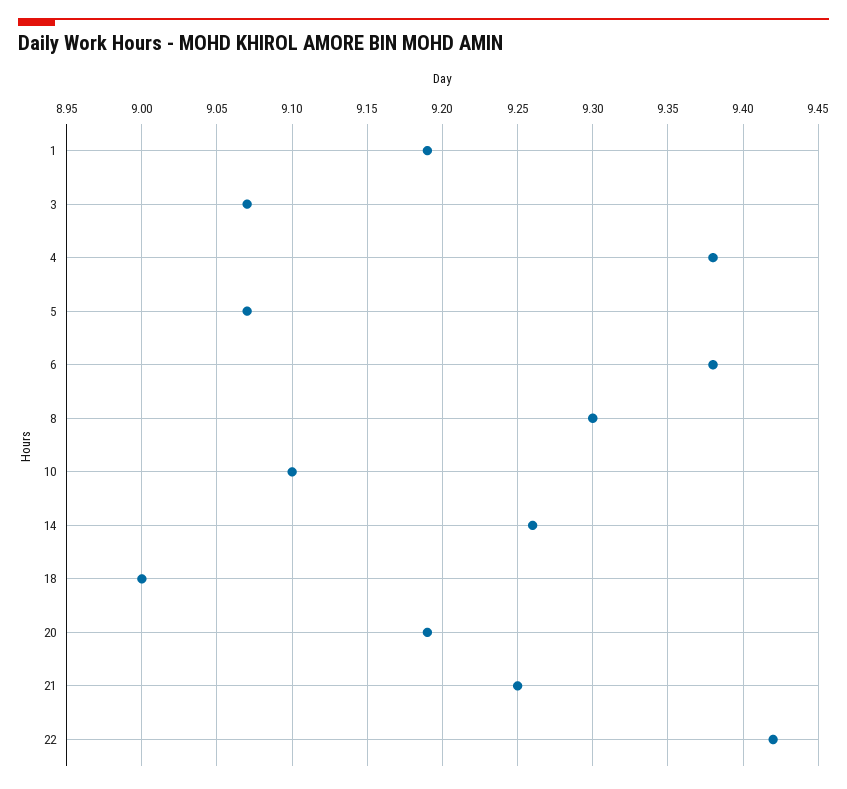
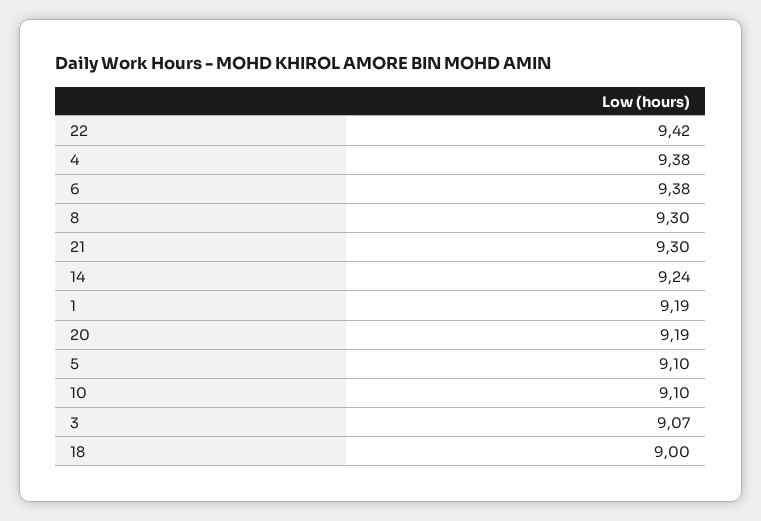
5: 9.07 -> 9.1
14: 9.26 -> 9.24
21: 9.25 -> 9.3

